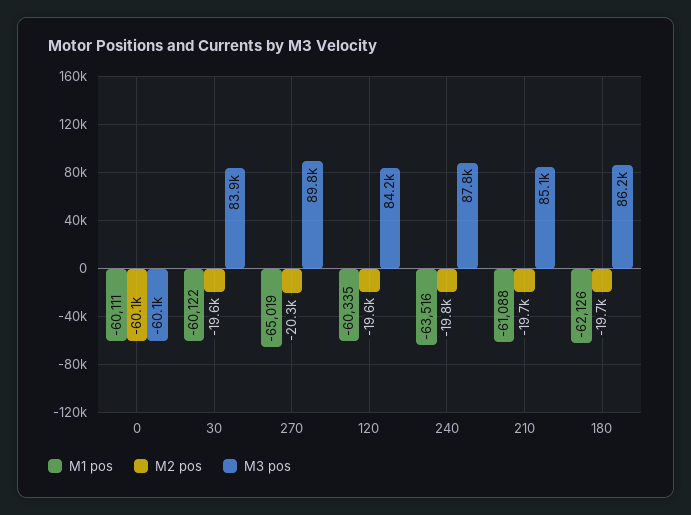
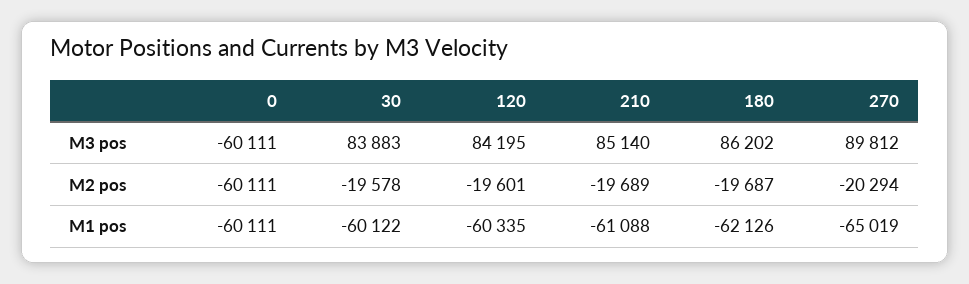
M1 pos, 240: -63516 -> none
M2 pos, 240: -19800 -> none
M3 pos, 240: 87800 -> none

